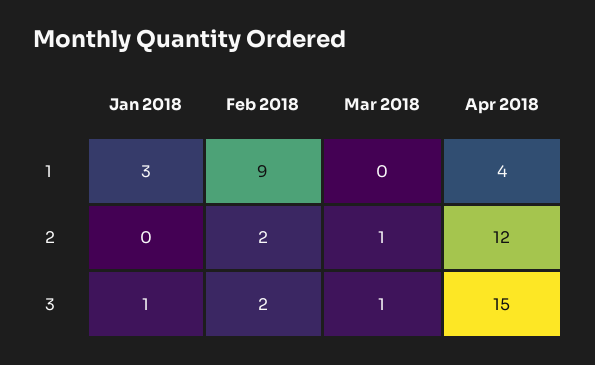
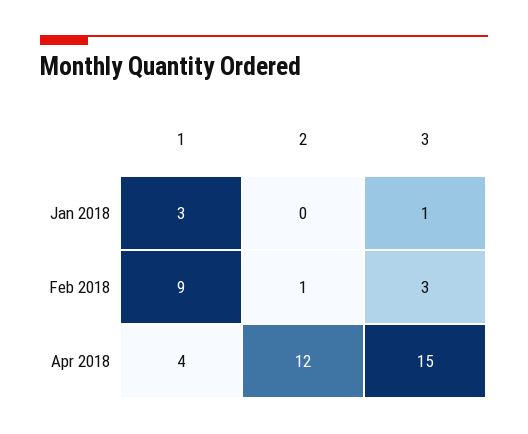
Mar 2018, 1: 0 -> none
Feb 2018, 2: 2 -> 1
Mar 2018, 2: 1 -> none
Feb 2018, 3: 2 -> 3
Mar 2018, 3: 1 -> none

